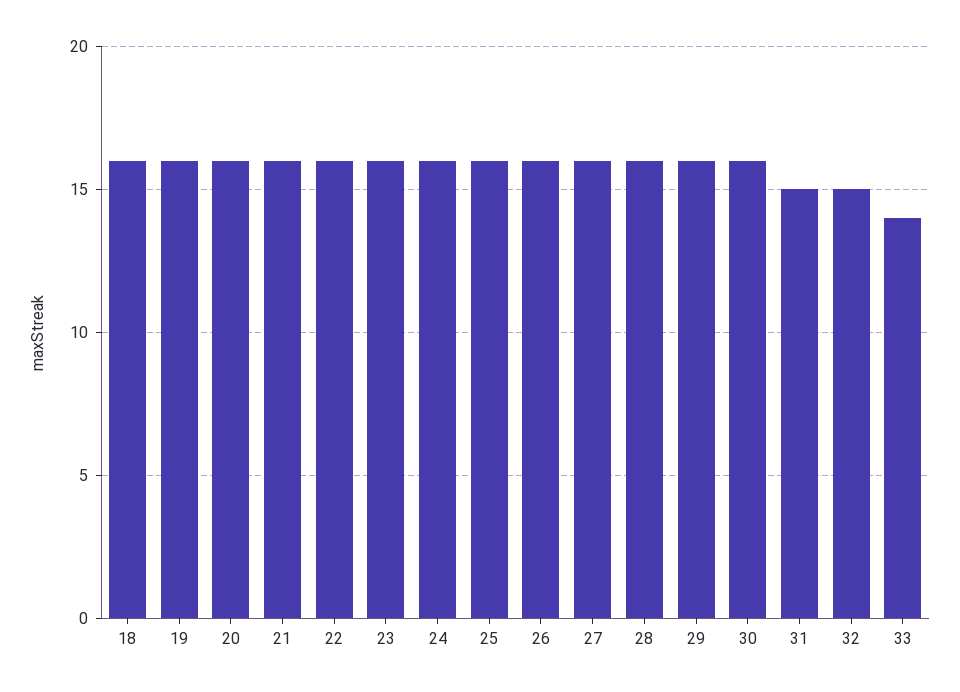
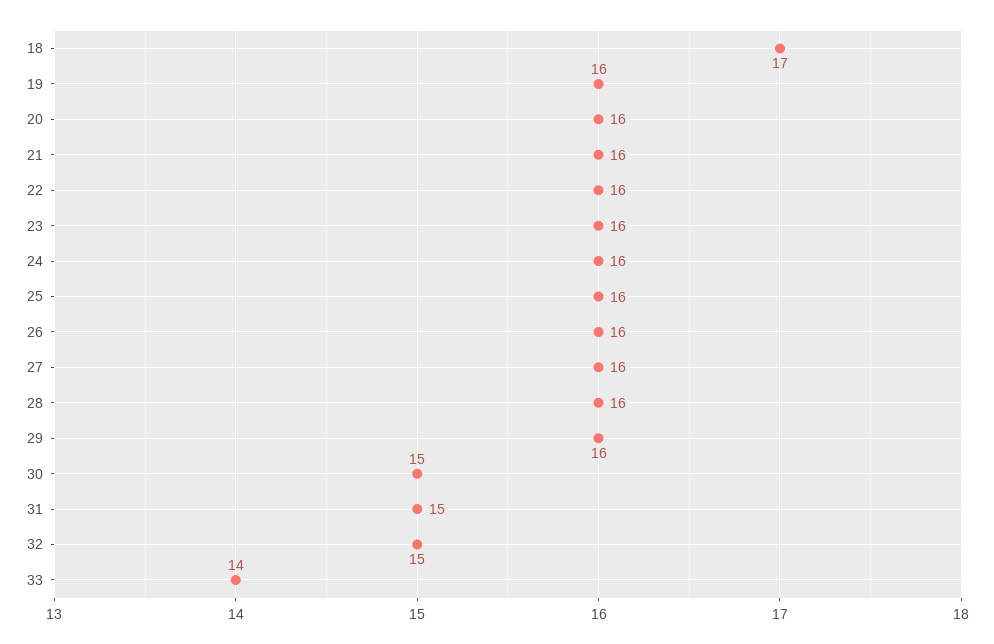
18: 16 -> 17
30: 16 -> 15

